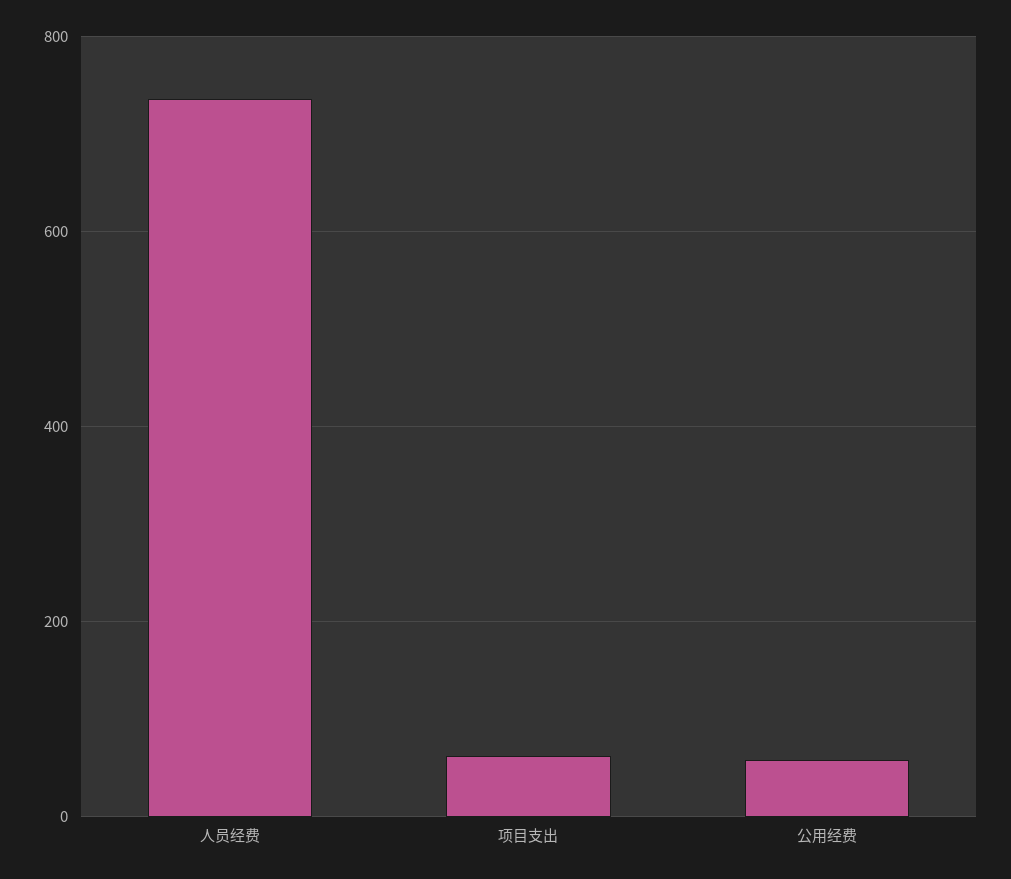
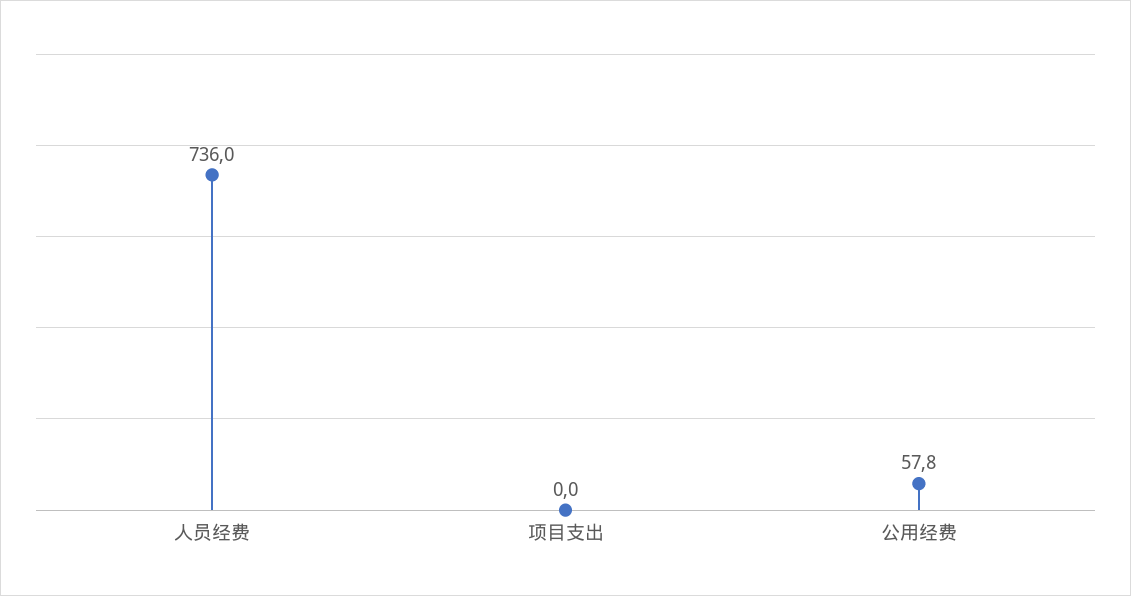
项目支出: 60 -> 0

